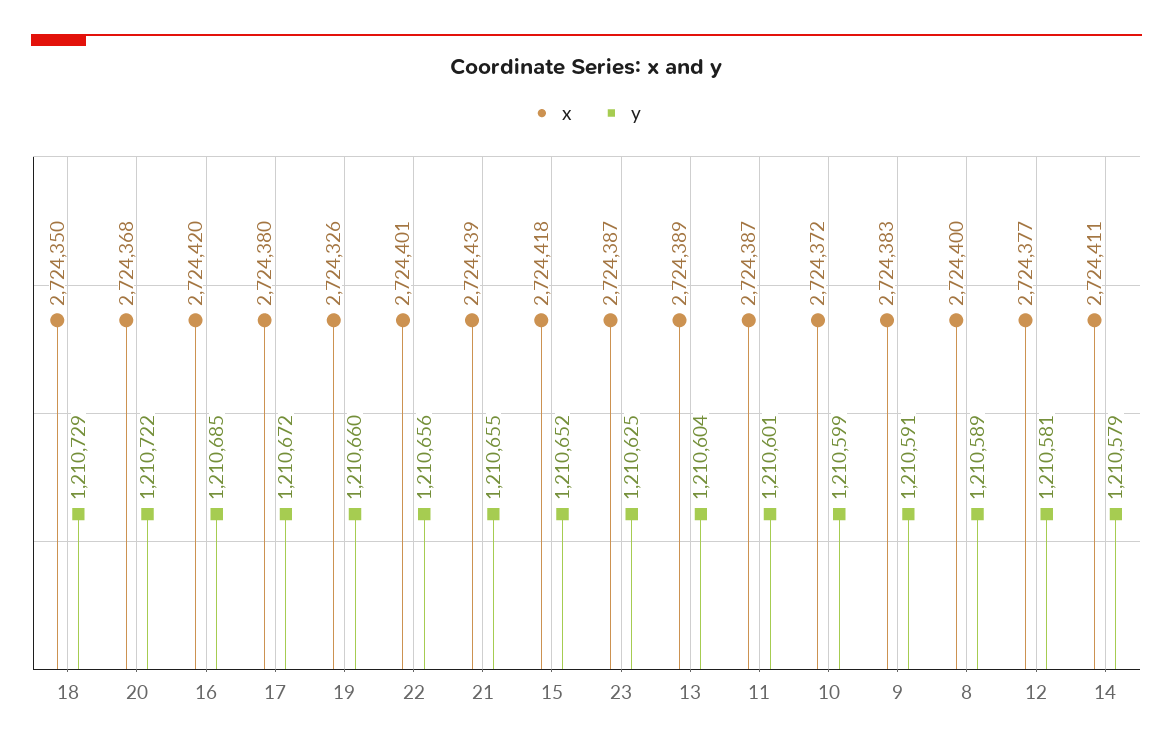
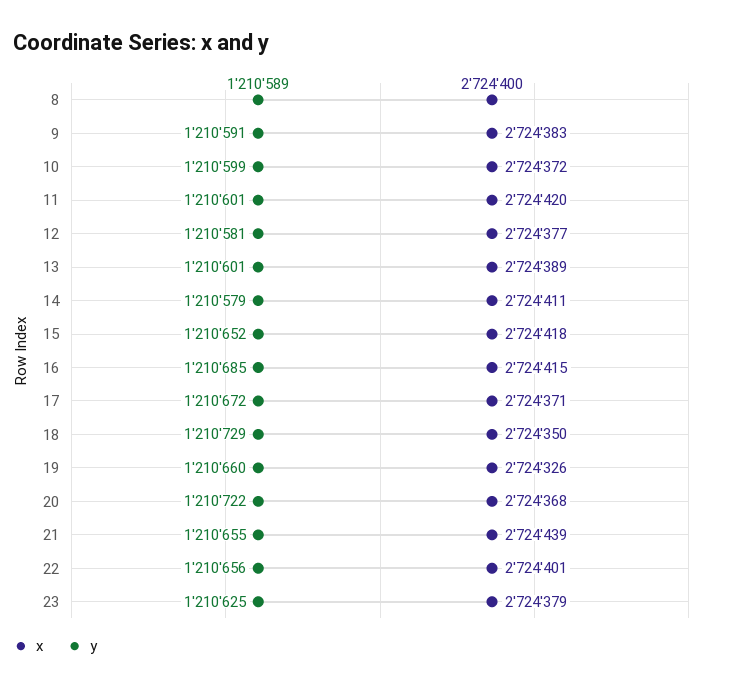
x, 16: 2724420 -> 2724415
x, 17: 2724380 -> 2724371
x, 23: 2724387 -> 2724379
y, 13: 1210604 -> 1210601
x, 11: 2724387 -> 2724420

